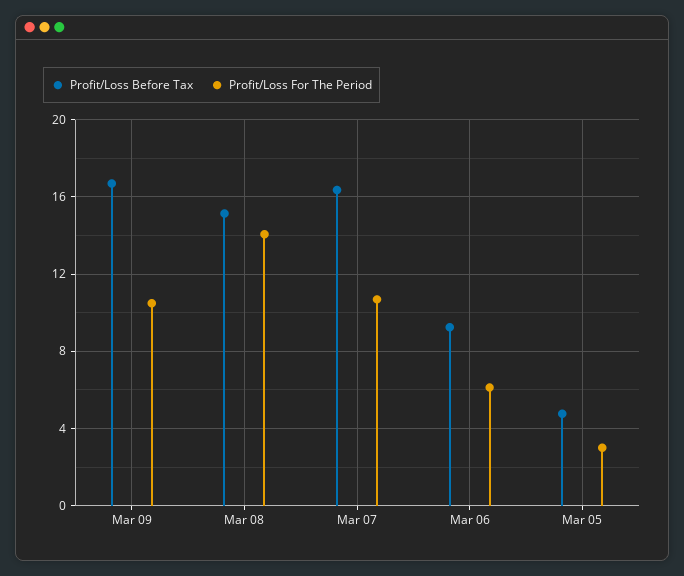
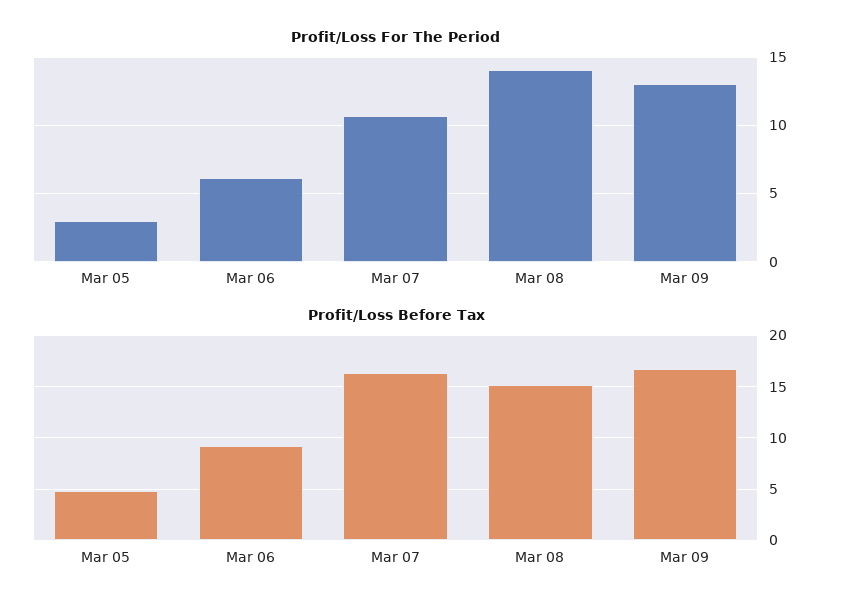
Profit/Loss For The Period, Mar 09: 10.5 -> 13

